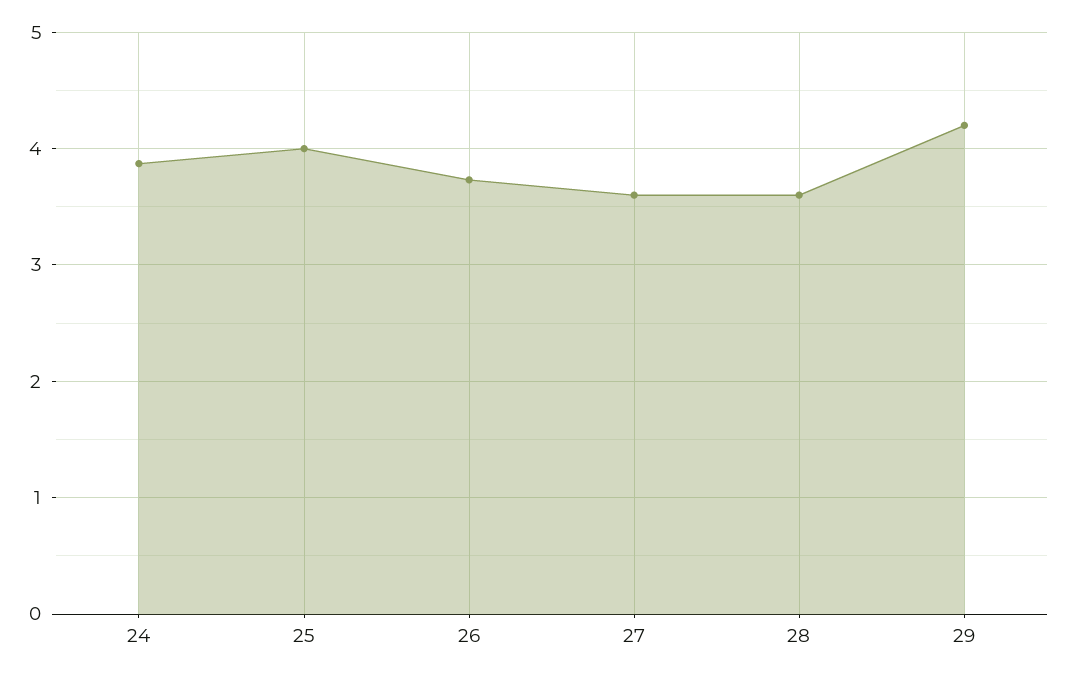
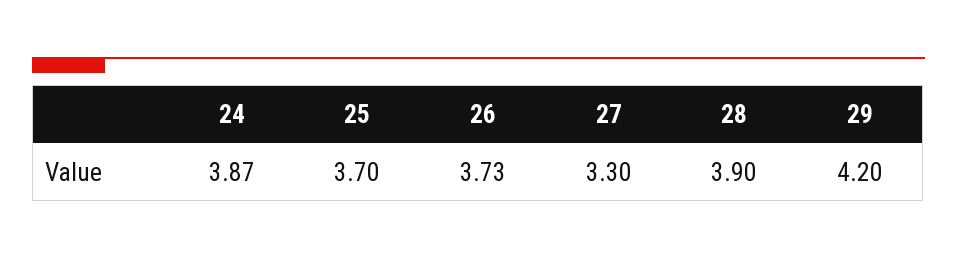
25: 4 -> 3.7
27: 3.6 -> 3.3
28: 3.6 -> 3.9

